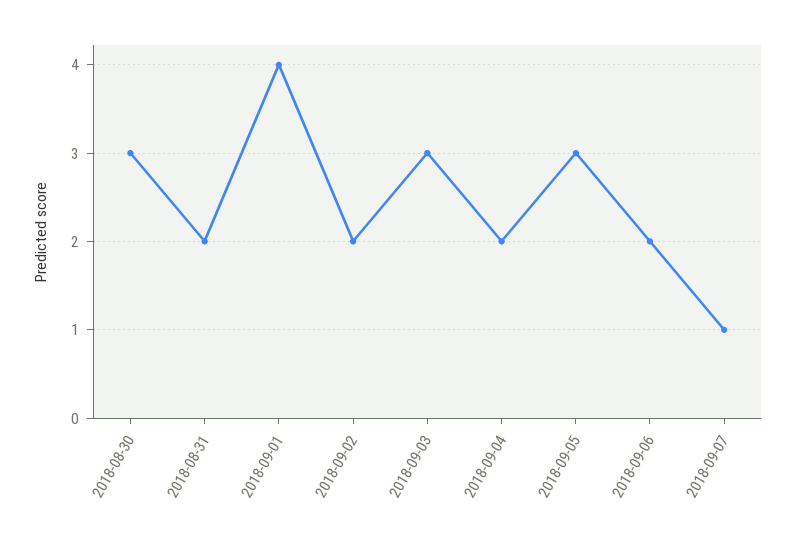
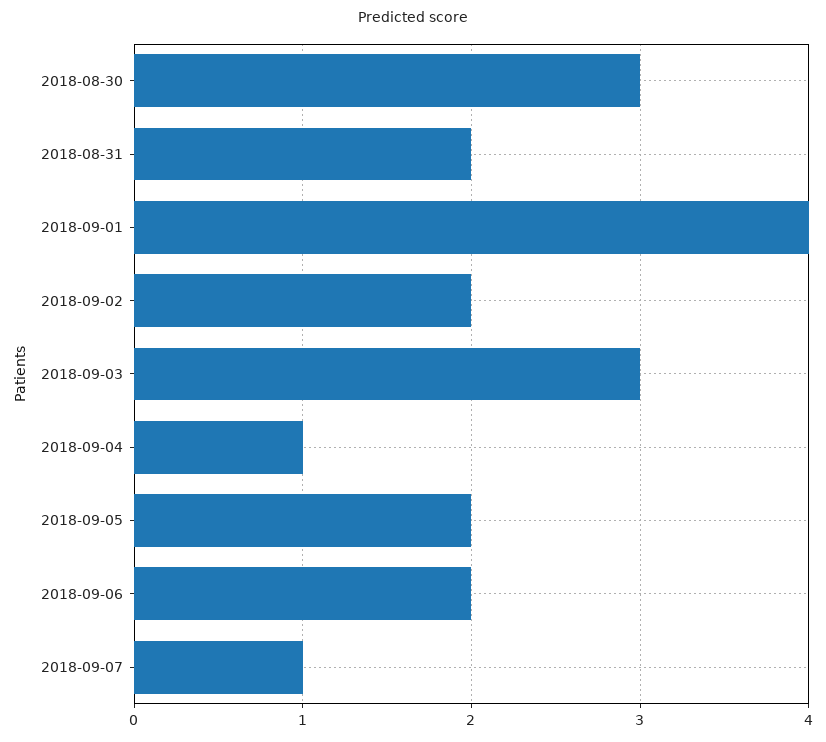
2018-09-04: 2 -> 1
2018-09-05: 3 -> 2

